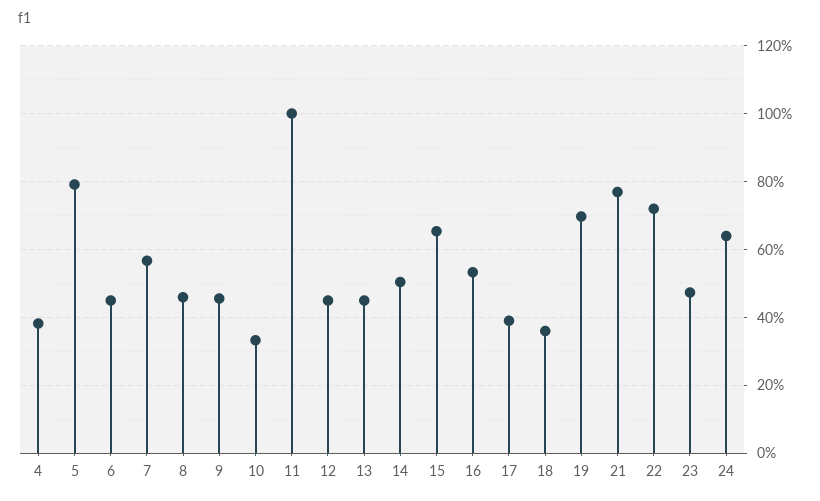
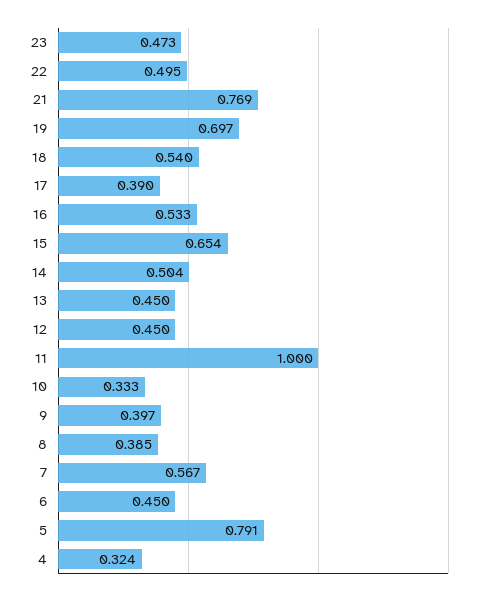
4: 0.38 -> 0.324
8: 0.46 -> 0.385
9: 0.46 -> 0.397
18: 0.36 -> 0.54
22: 0.72 -> 0.495
24: 0.64 -> none

